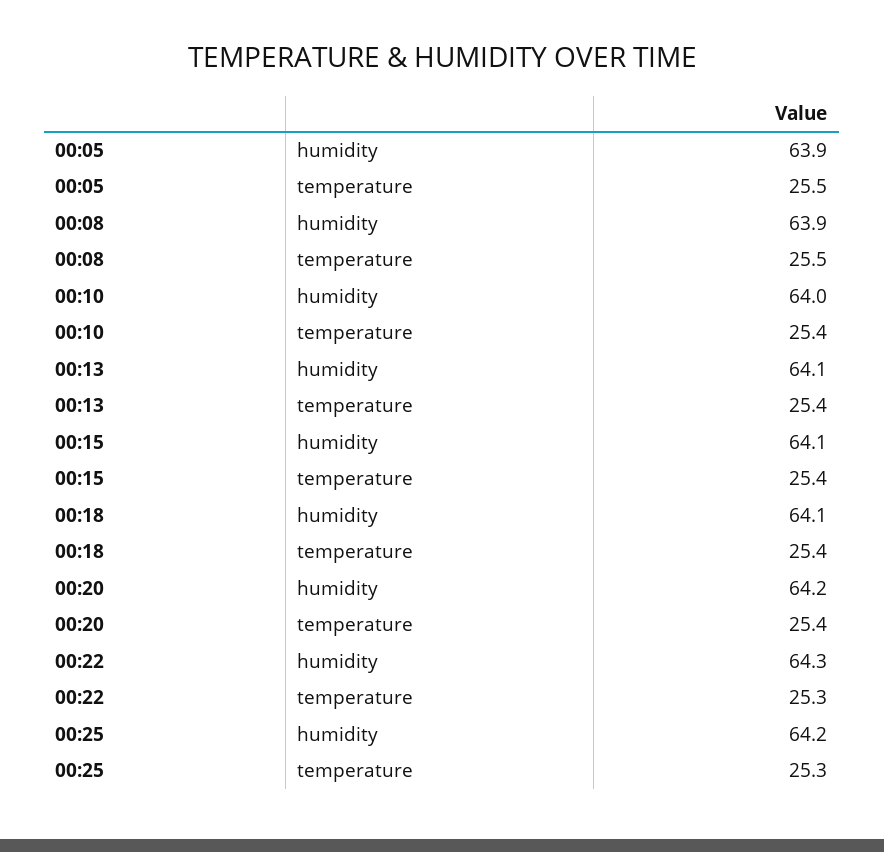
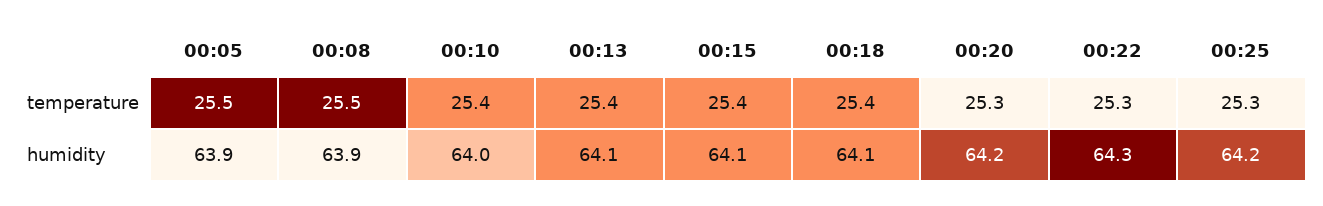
00:20, temperature: 25.4 -> 25.3

